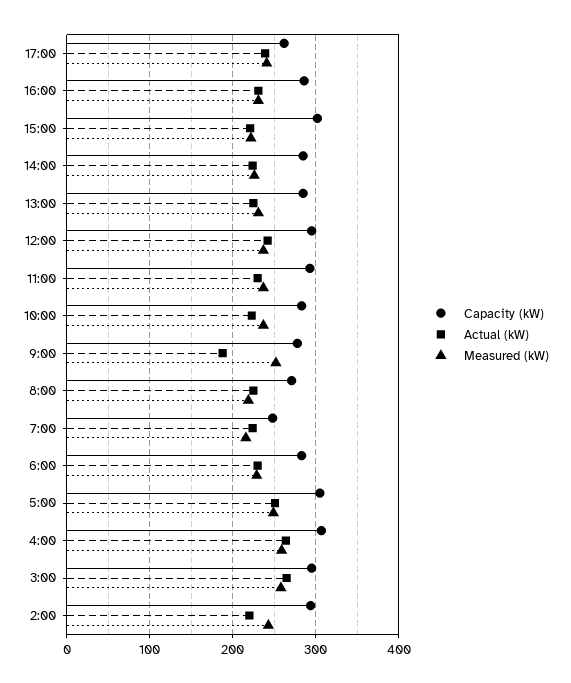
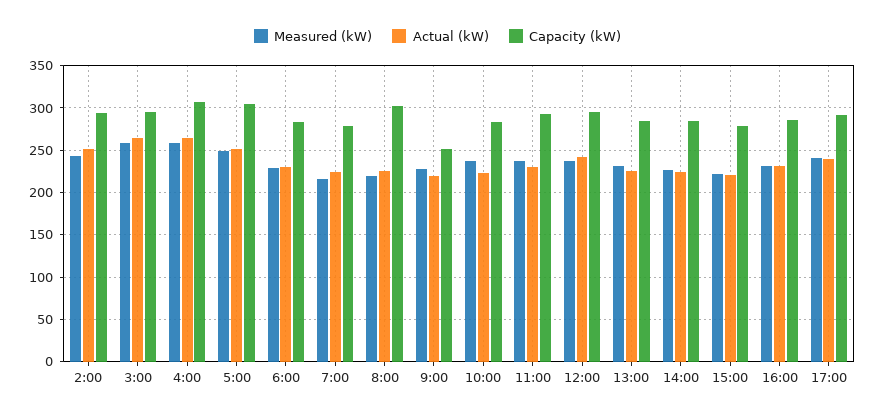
Capacity (kW), 17:00: 260 -> 290
Capacity (kW), 15:00: 300 -> 280
Capacity (kW), 9:00: 280 -> 250
Actual (kW), 9:00: 190 -> 220
Measured (kW), 9:00: 250 -> 230
Capacity (kW), 8:00: 270 -> 300
Capacity (kW), 7:00: 250 -> 280
Actual (kW), 2:00: 220 -> 250

